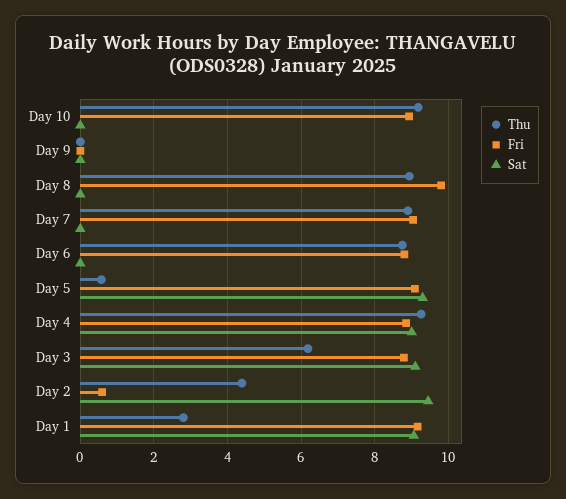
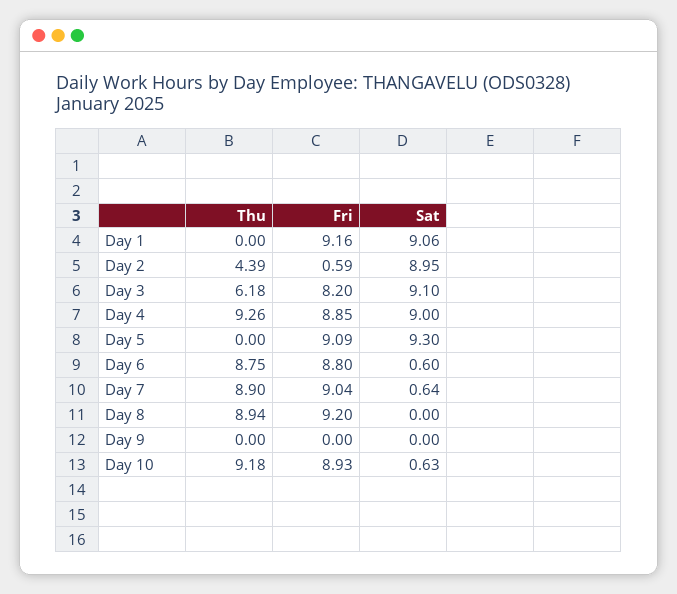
Sat, Day 10: 0 -> 0.63
Fri, Day 8: 9.8 -> 9.2
Sat, Day 7: 0 -> 0.64
Sat, Day 6: 0 -> 0.6
Thu, Day 5: 0.6 -> 0
Fri, Day 3: 8.8 -> 8.2
Sat, Day 2: 9.4 -> 8.95
Thu, Day 1: 2.8 -> 0

